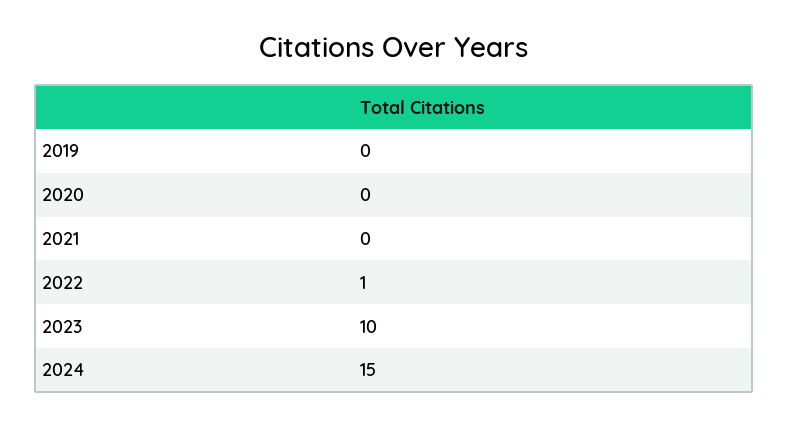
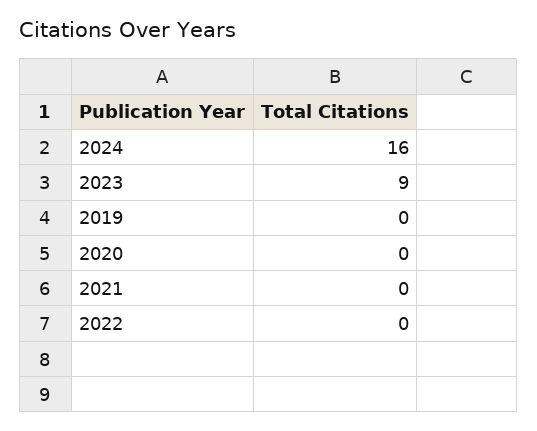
2022: 1 -> 0
2023: 10 -> 9
2024: 15 -> 16

